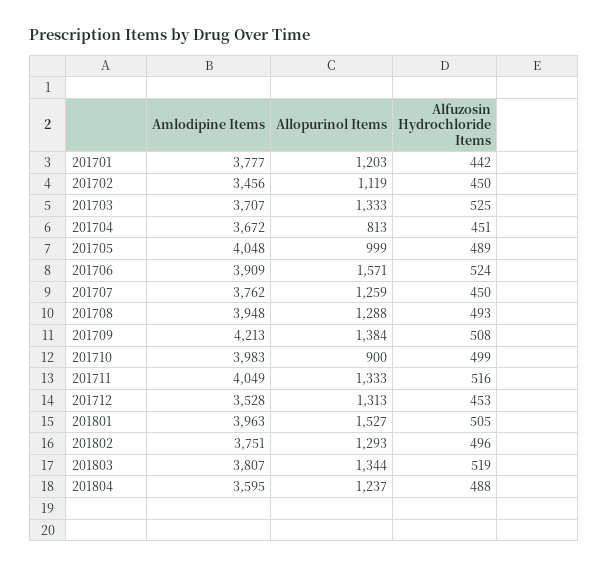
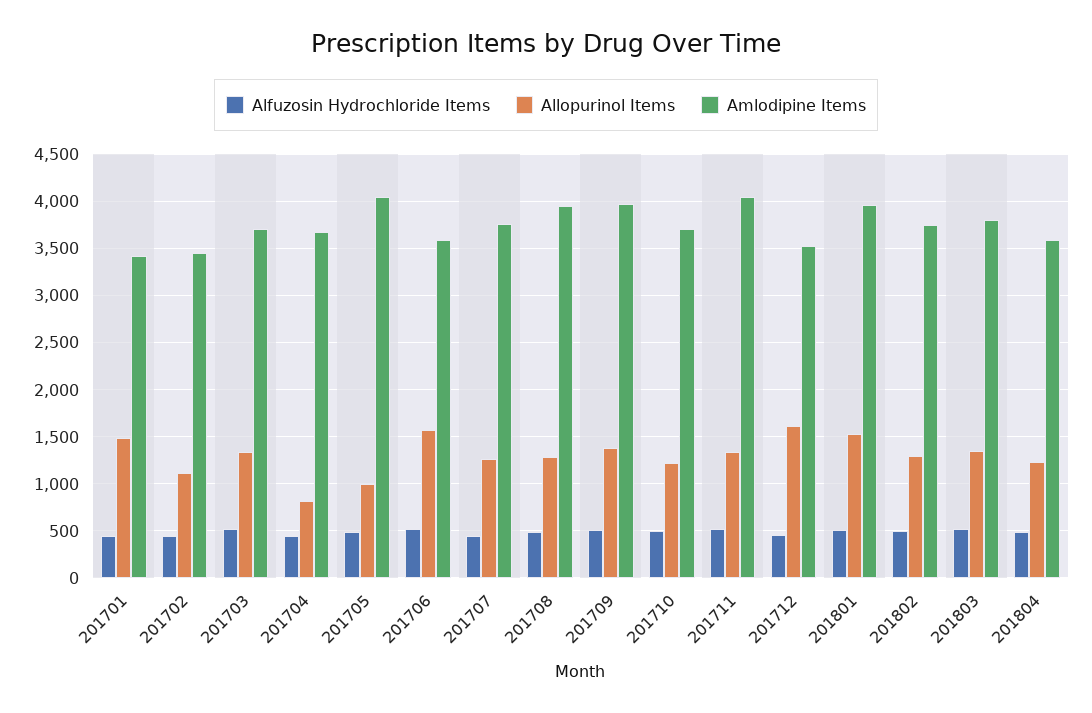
Amlodipine Items, 201701: 3777 -> 3400
Allopurinol Items, 201701: 1203 -> 1500
Amlodipine Items, 201706: 3909 -> 3600
Amlodipine Items, 201709: 4213 -> 4000
Amlodipine Items, 201710: 3983 -> 3700
Allopurinol Items, 201710: 900 -> 1200
Allopurinol Items, 201712: 1313 -> 1600

